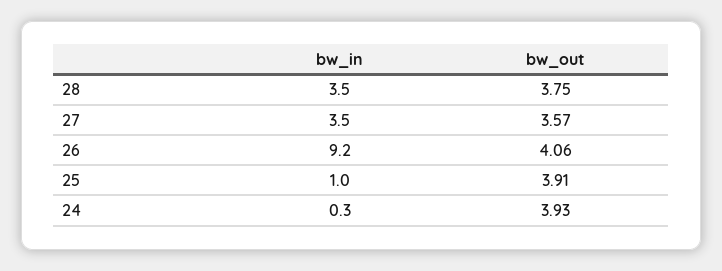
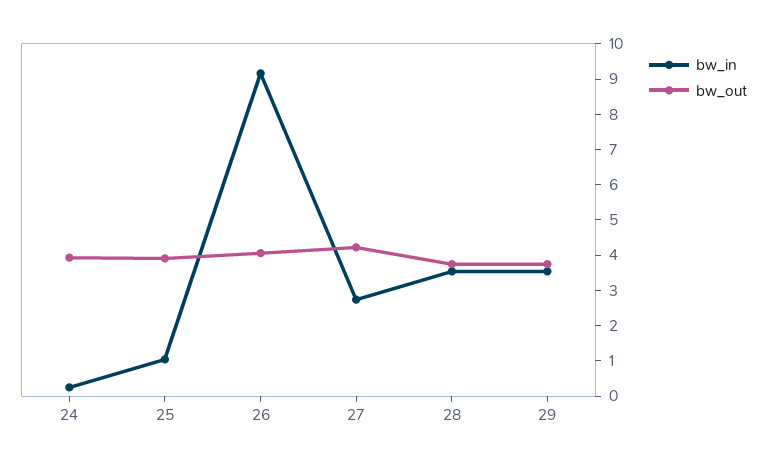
bw_in, 27: 3.5 -> 2.75
bw_out, 27: 3.57 -> 4.25
bw_in, 29: none -> 3.5
bw_out, 29: none -> 3.75

